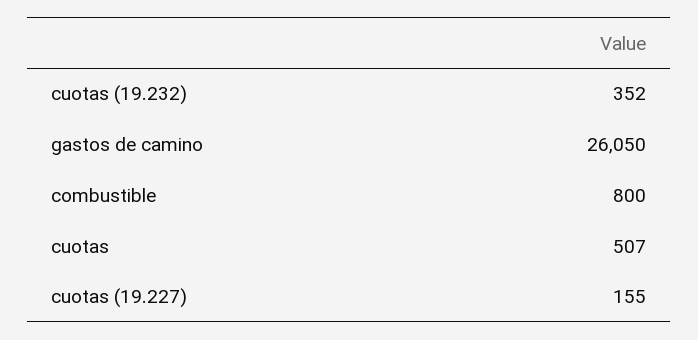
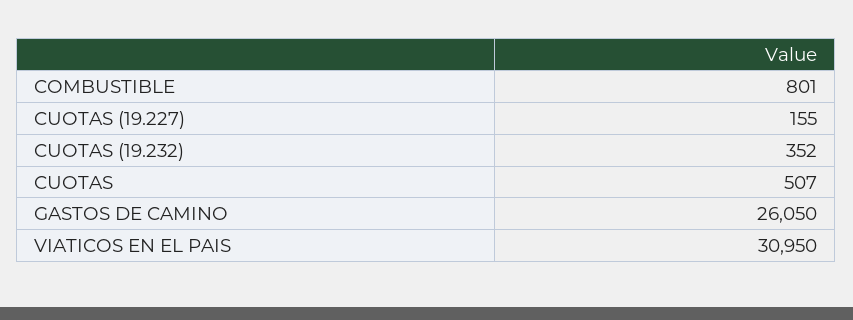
combustible: 800 -> 801
VIATICOS EN EL PAIS: none -> 30950

